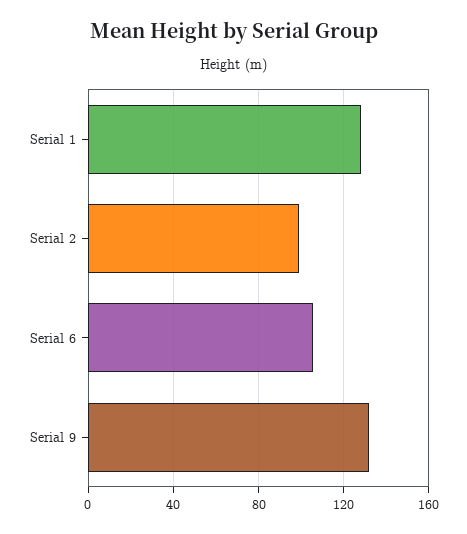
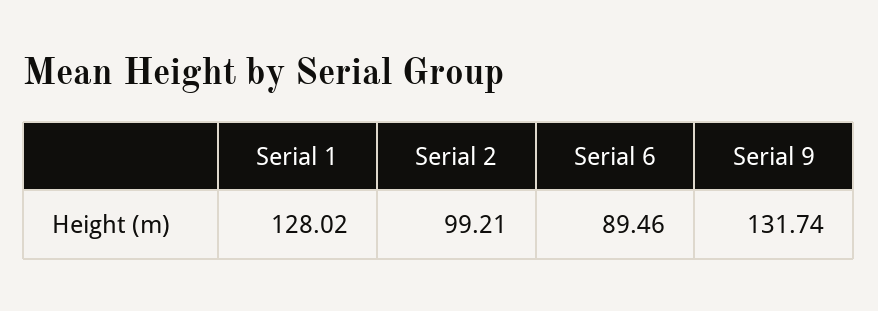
Serial 6: 105 -> 89.46

